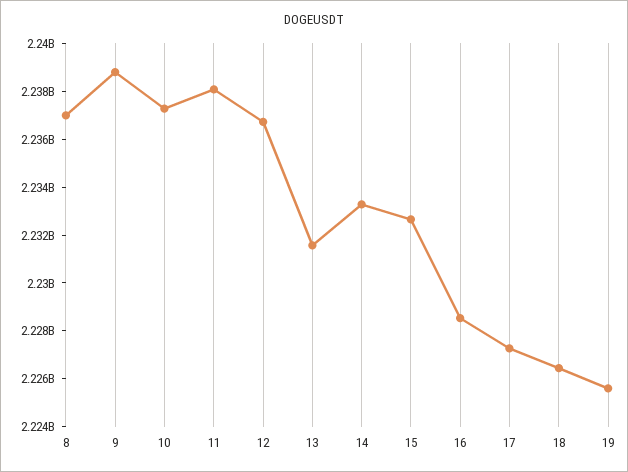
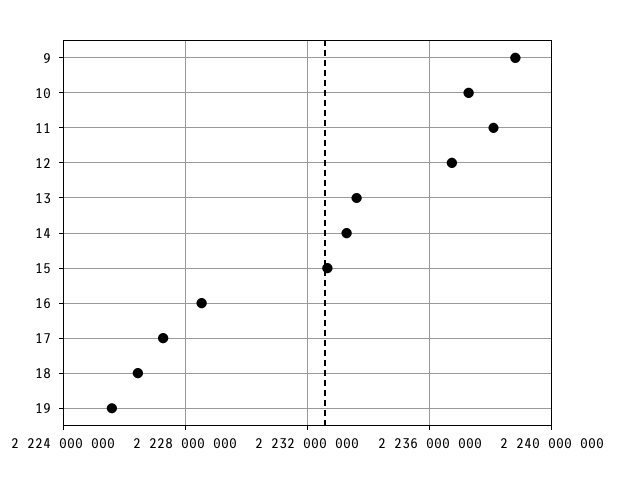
8: 2237000000 -> none
13: 2231500000 -> 2233500000

